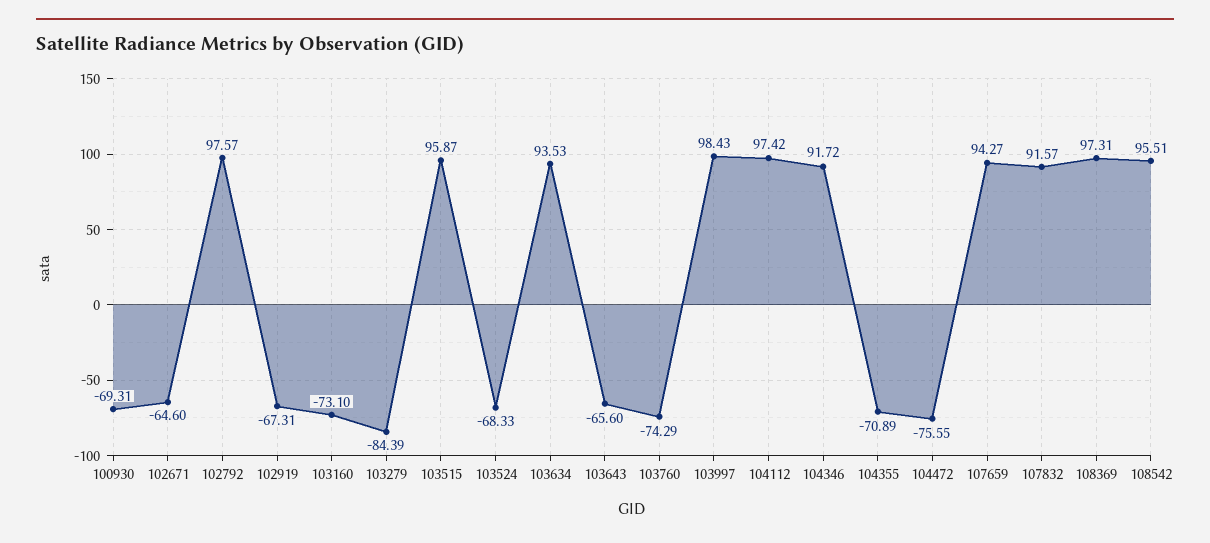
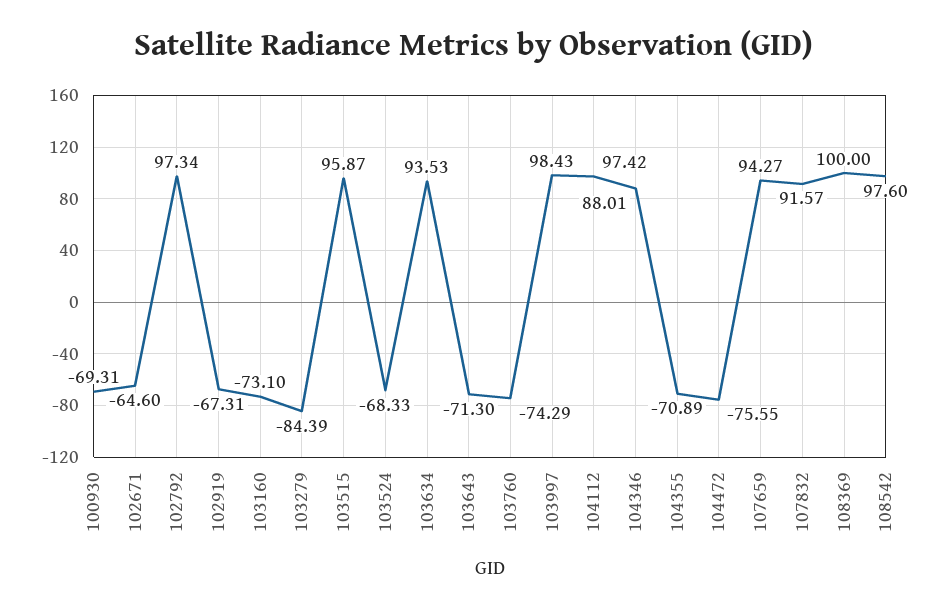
102792: 97.57 -> 97.34
103643: -65.6 -> -71.3
104346: 91.72 -> 88.01
108369: 97.31 -> 100
108542: 95.51 -> 97.6

